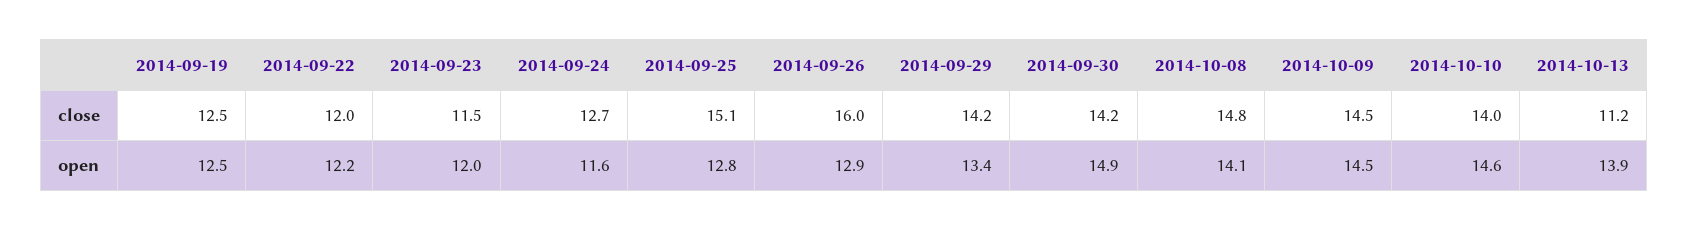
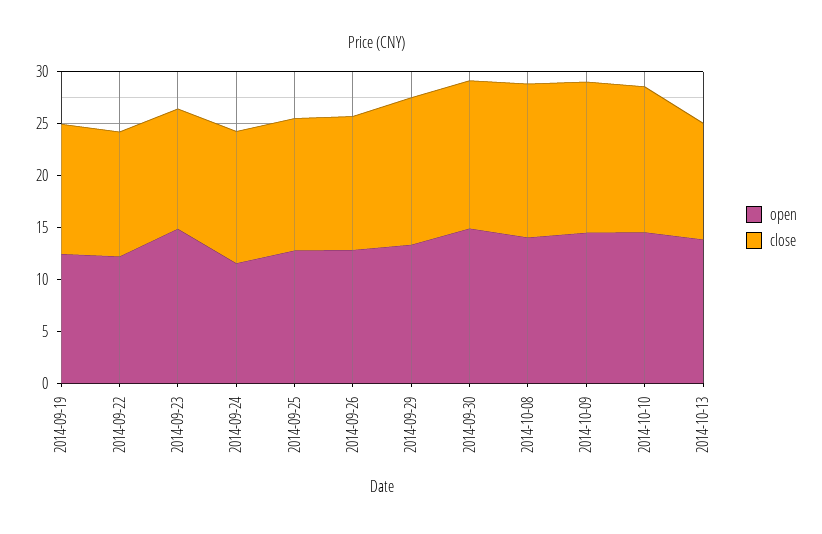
close, 2014-09-25: 15.1 -> 13
close, 2014-09-26: 16 -> 13
open, 2014-09-23: 12 -> 15

